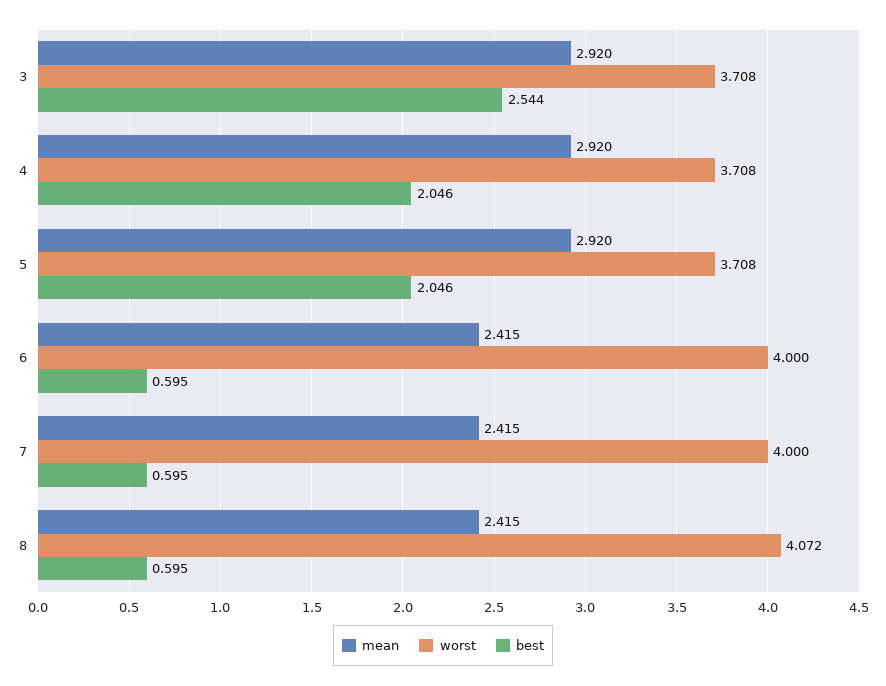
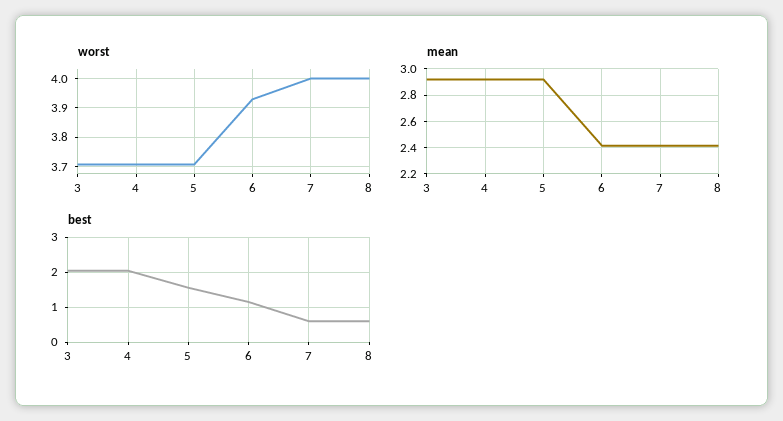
best, 3: 2.544 -> 2
best, 5: 2.046 -> 1.6
worst, 6: 4 -> 3.925
best, 6: 0.595 -> 1.2
worst, 8: 4.072 -> 4

